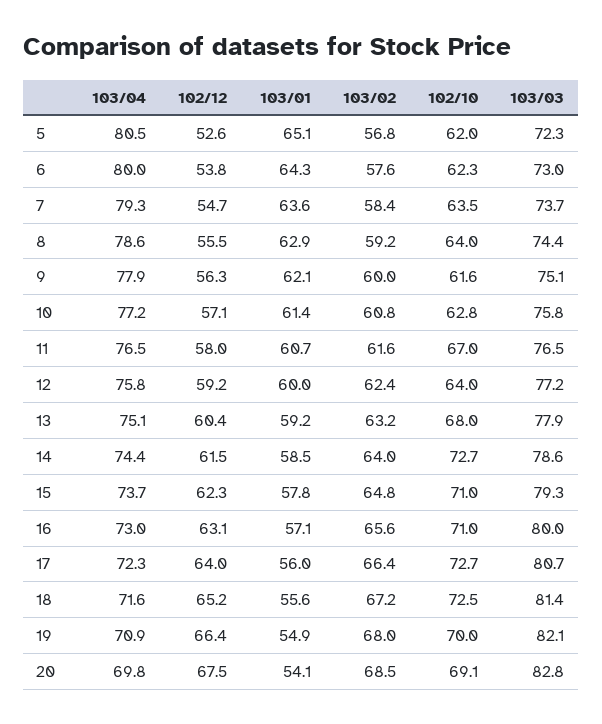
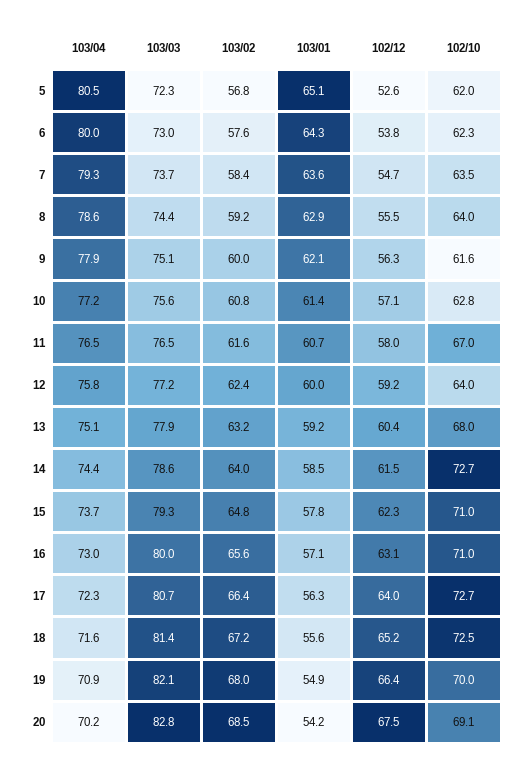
103/03, 10: 75.8 -> 75.6
103/01, 17: 56 -> 56.3
103/04, 20: 69.8 -> 70.2
103/01, 20: 54.1 -> 54.2

